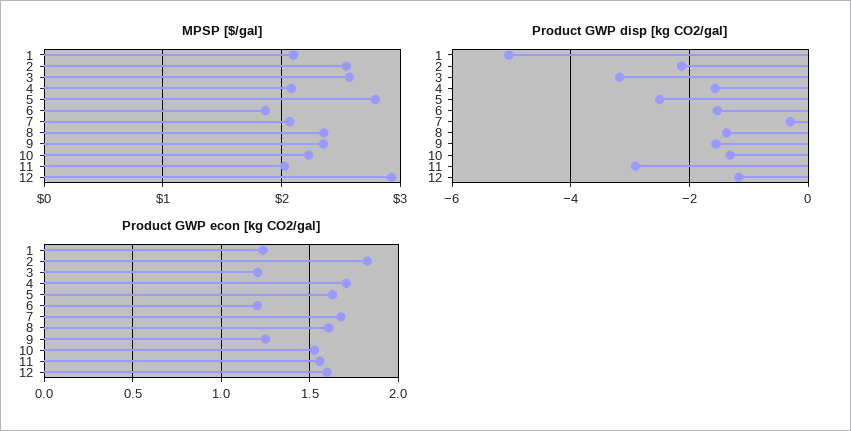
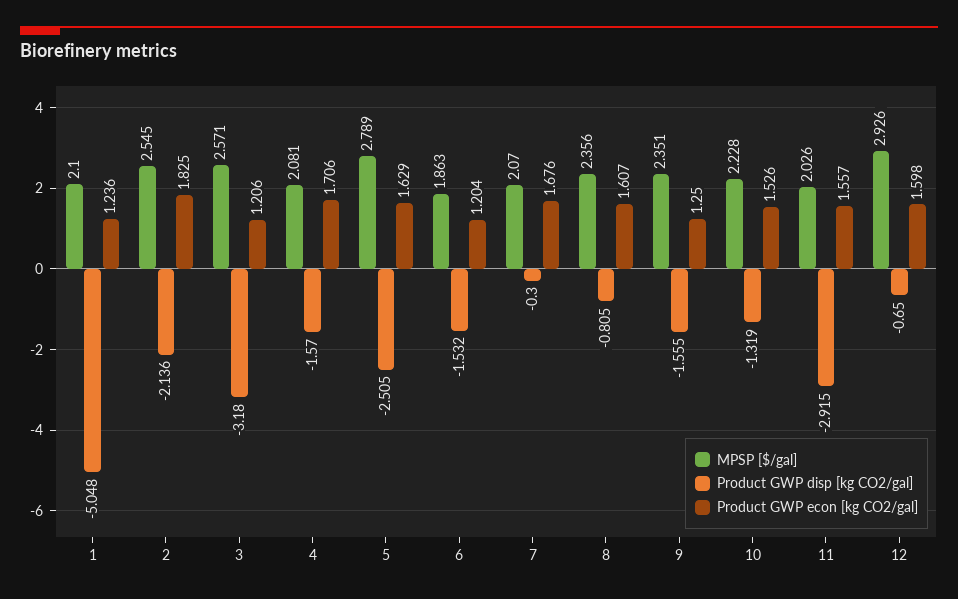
Product GWP disp [kg CO2/gal], 8: -1.4 -> -0.805
Product GWP disp [kg CO2/gal], 12: -1.2 -> -0.65

